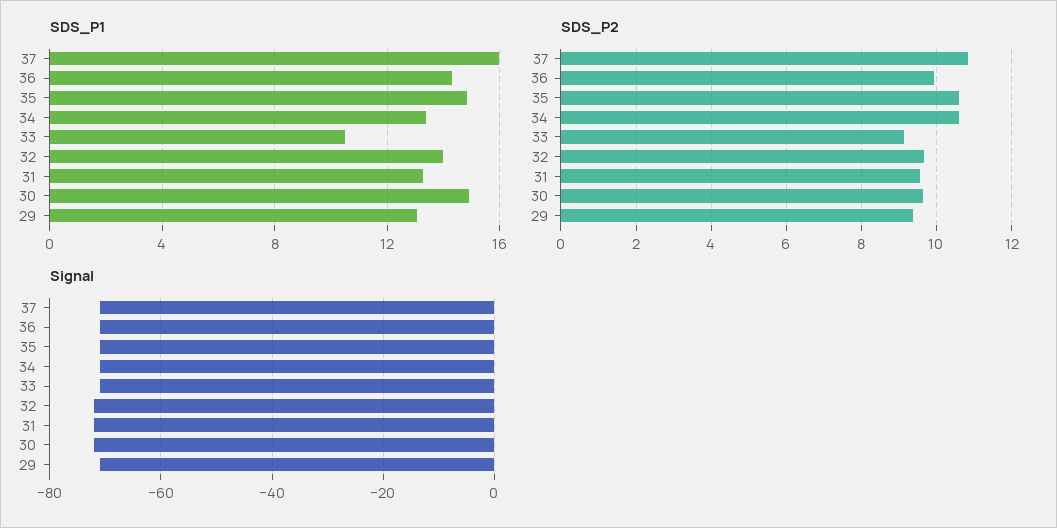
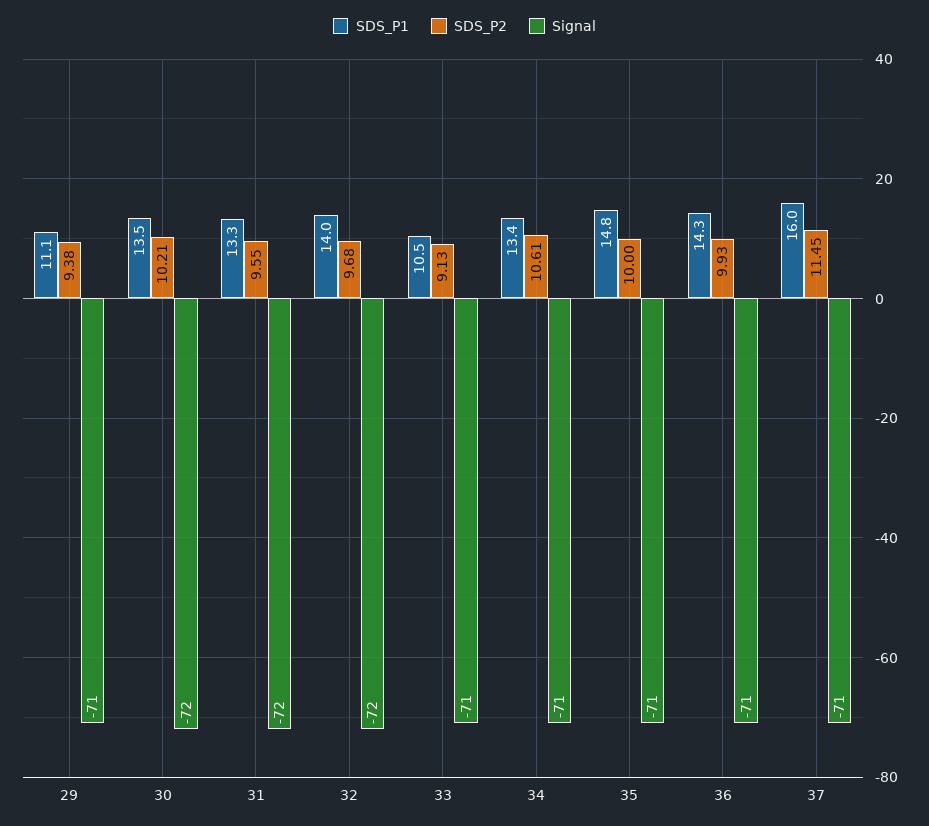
SDS_P1, 30: 15 -> 13.5
SDS_P1, 29: 13 -> 11.1
SDS_P2, 37: 10.8 -> 11.45
SDS_P2, 35: 10.6 -> 10
SDS_P2, 30: 9.6 -> 10.21

